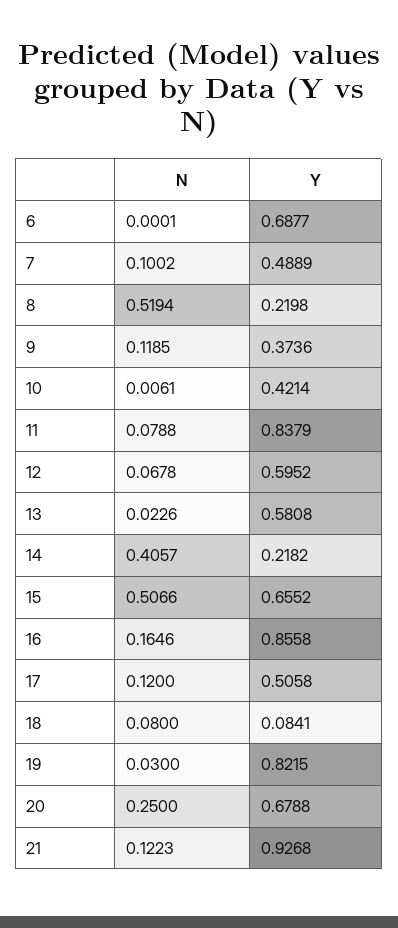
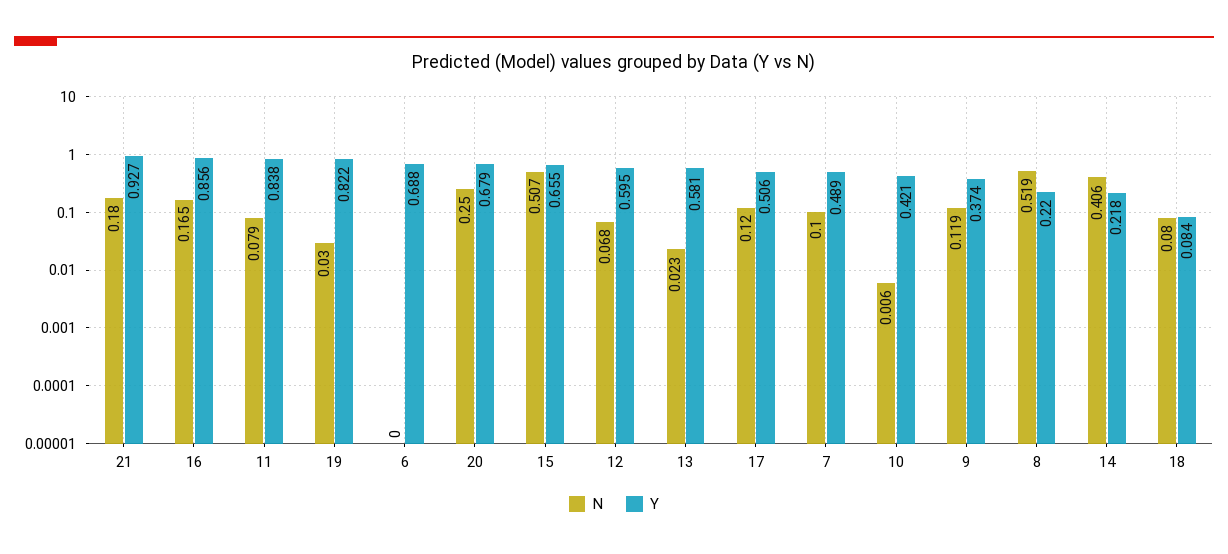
N, 21: 0.1223 -> 0.18

